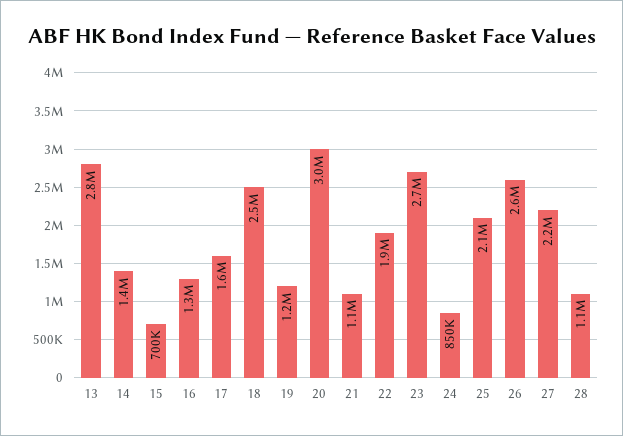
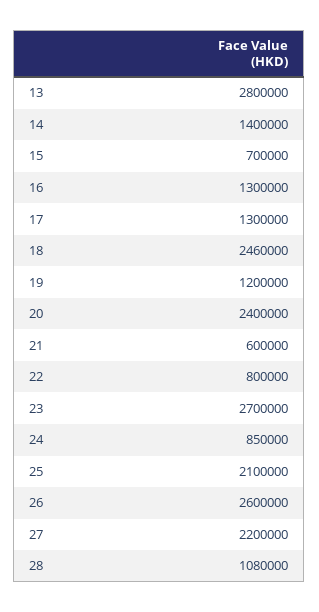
17: 1600000 -> 1300000
20: 3000000 -> 2400000
21: 1100000 -> 600000
22: 1900000 -> 800000

